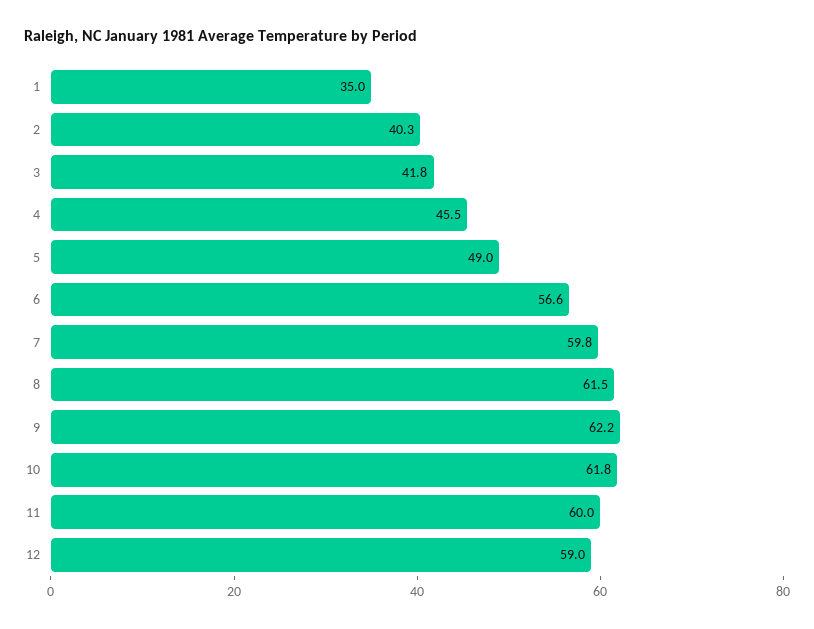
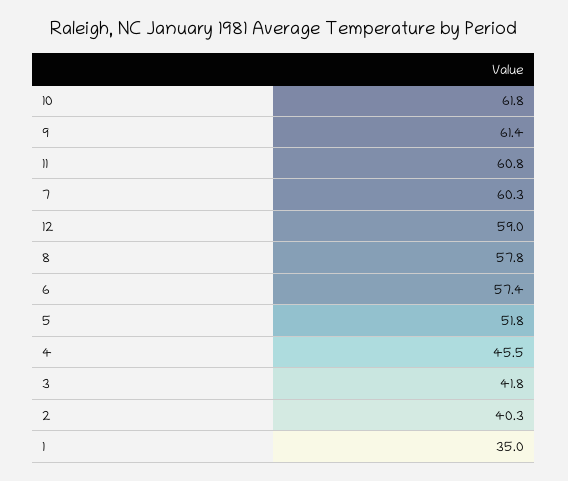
5: 49 -> 51.8
6: 56.6 -> 57.4
7: 59.8 -> 60.3
8: 61.5 -> 57.8
9: 62.2 -> 61.4
11: 60 -> 60.8

